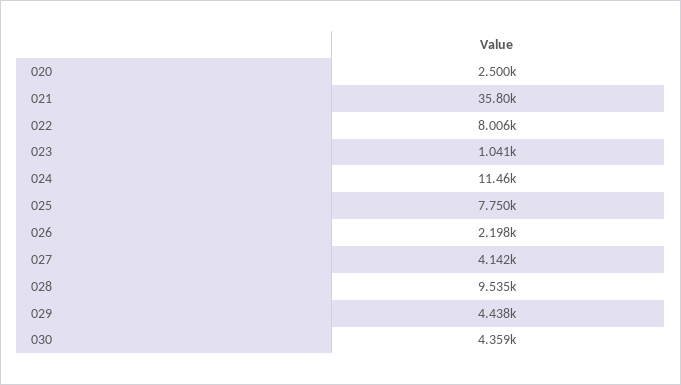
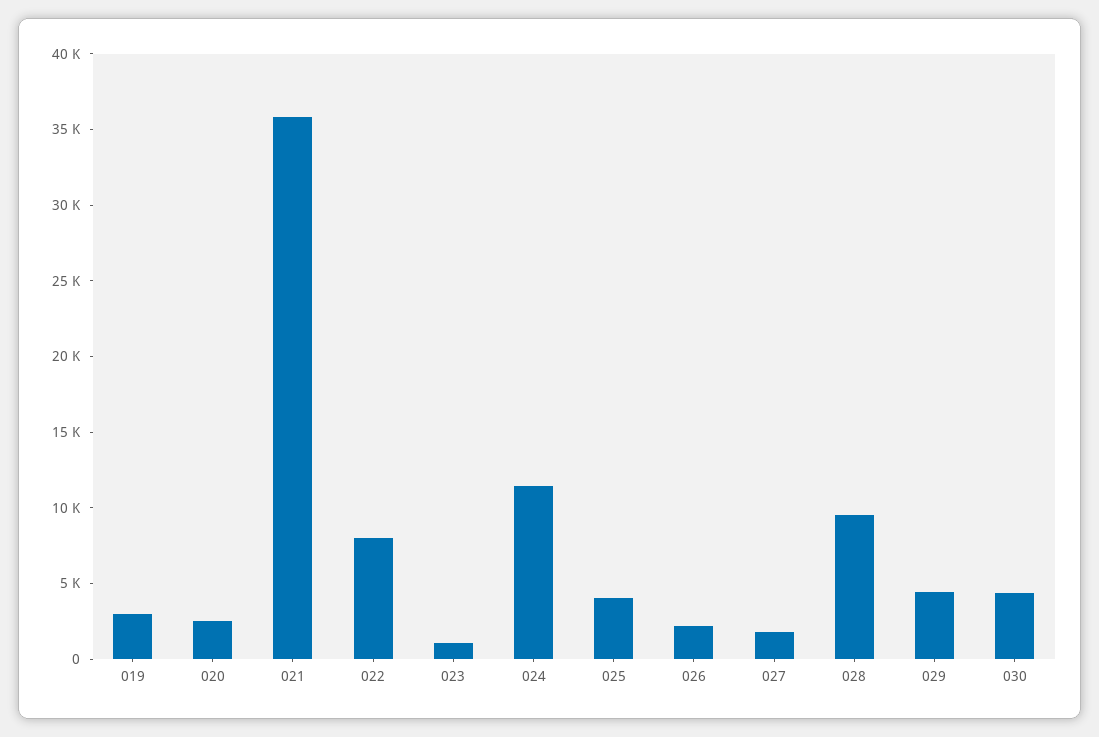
025: 7750 -> 4000
027: 4142 -> 2000
019: none -> 3000

